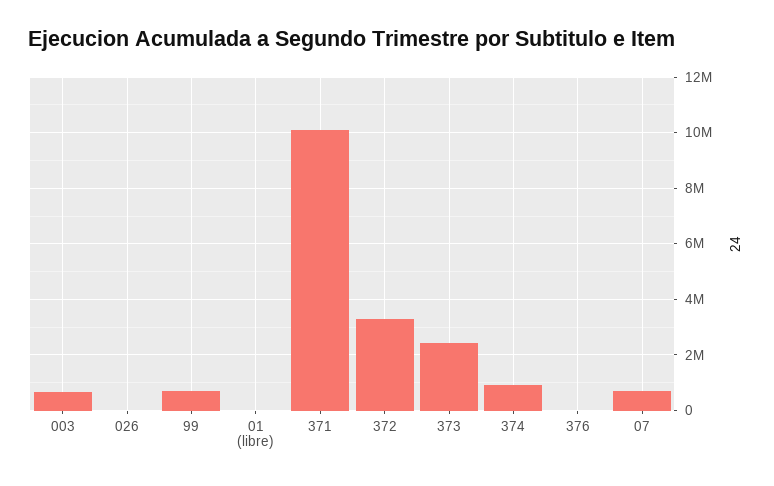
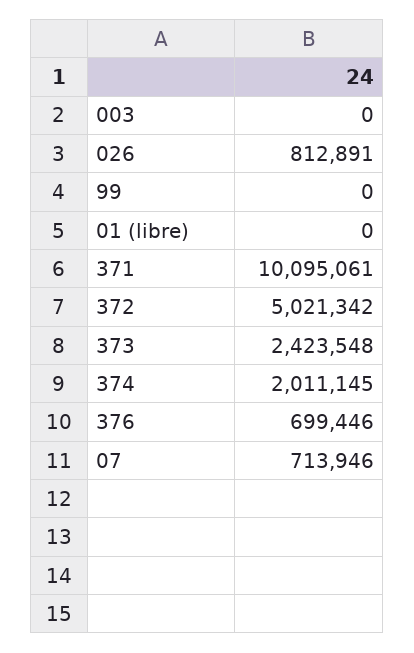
003: 750000 -> 0
026: 0 -> 812891
99: 750000 -> 0
372: 3250000 -> 5021342
374: 1000000 -> 2011145
376: 0 -> 699446

